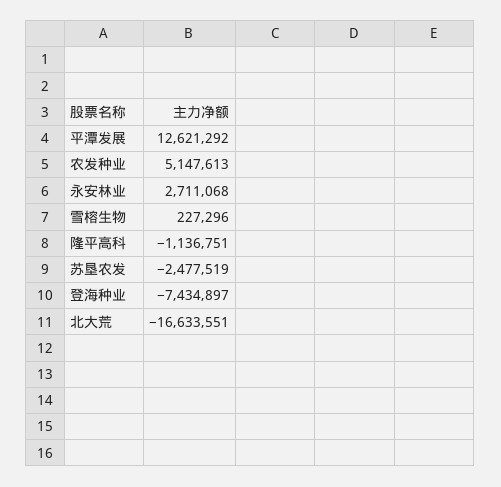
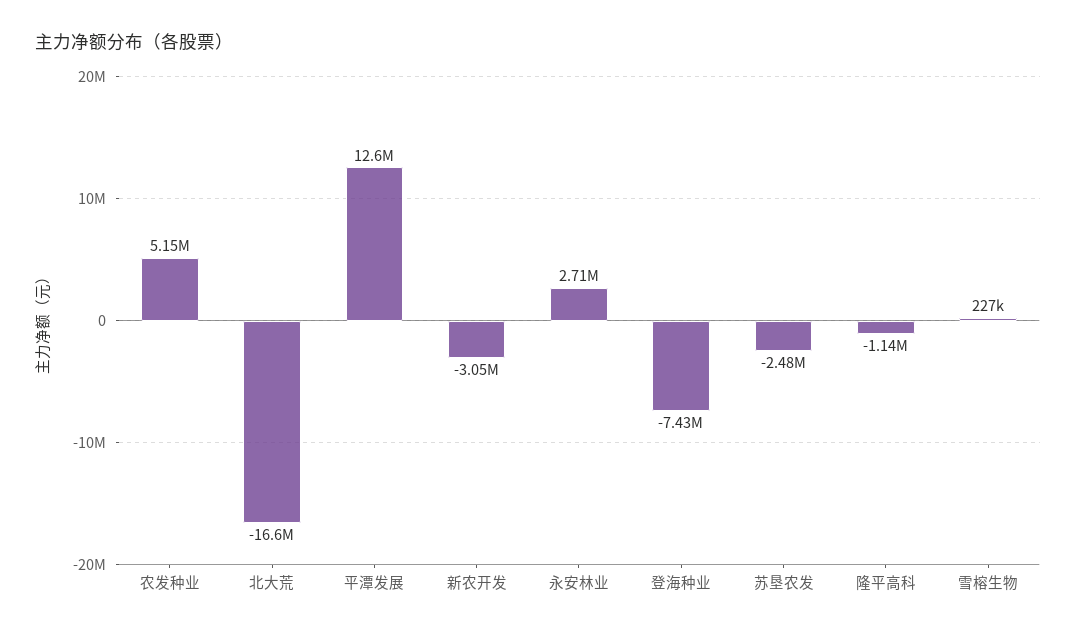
新农开发: none -> -3050000

